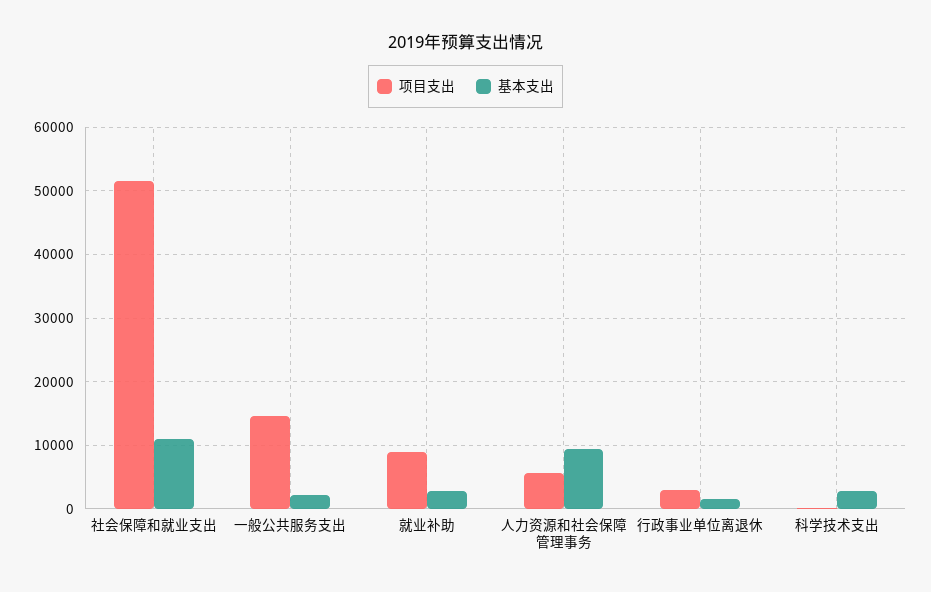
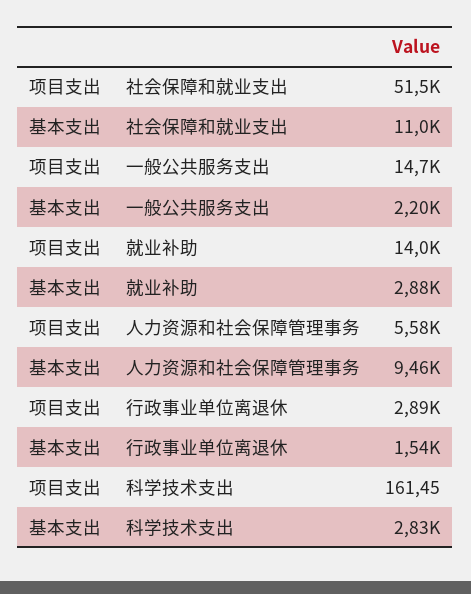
项目支出, 就业补助: 9000 -> 14000

